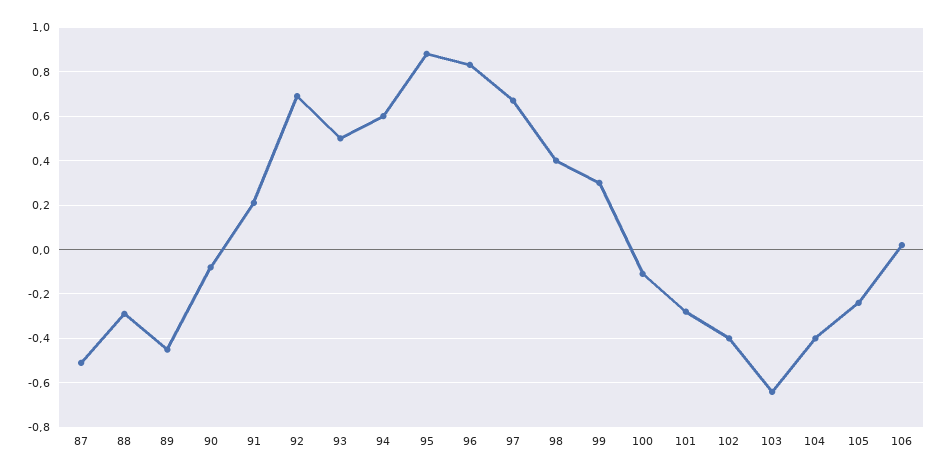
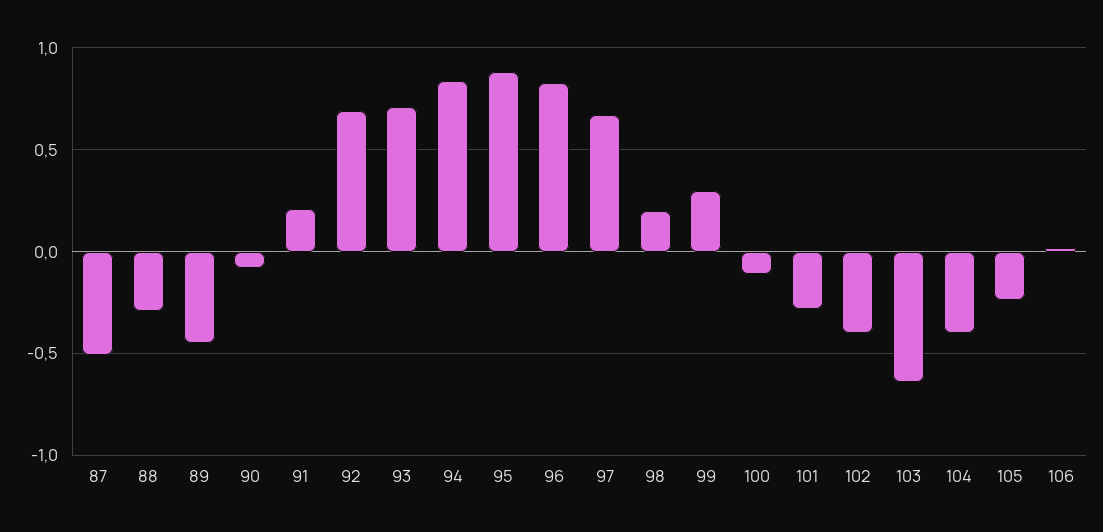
93: 0.5 -> 0.7
94: 0.6 -> 0.85
98: 0.4 -> 0.2

